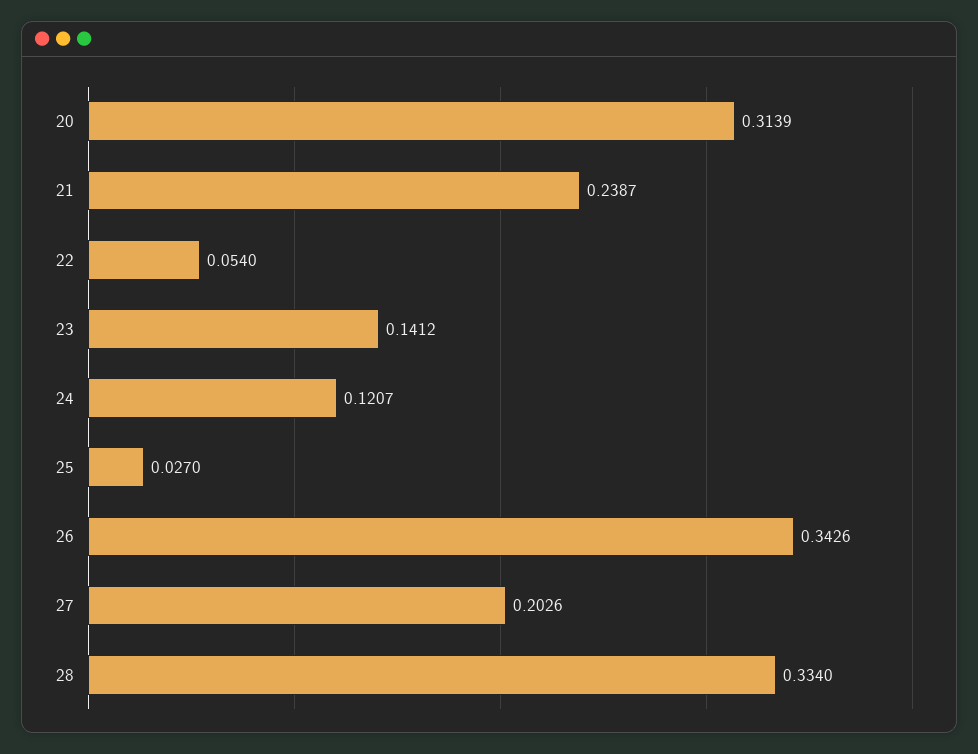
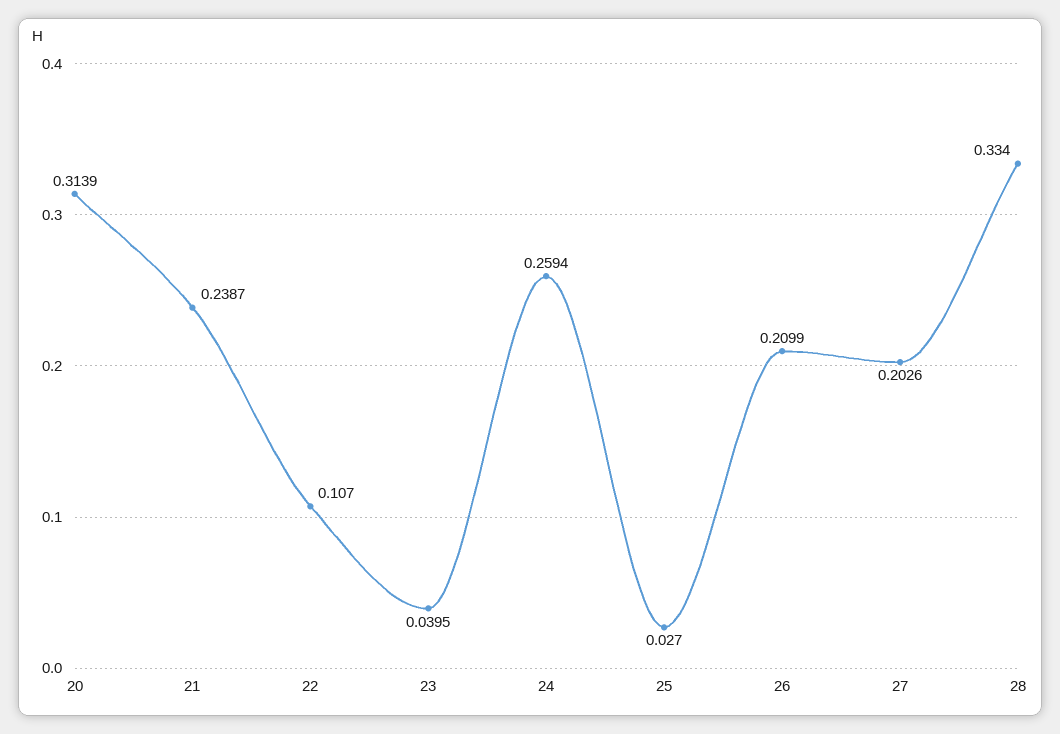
22: 0.054 -> 0.107
23: 0.1412 -> 0.0395
24: 0.1207 -> 0.2594
26: 0.3426 -> 0.2099

